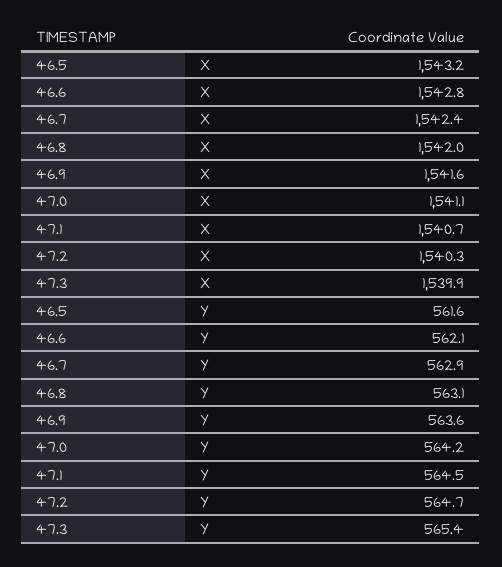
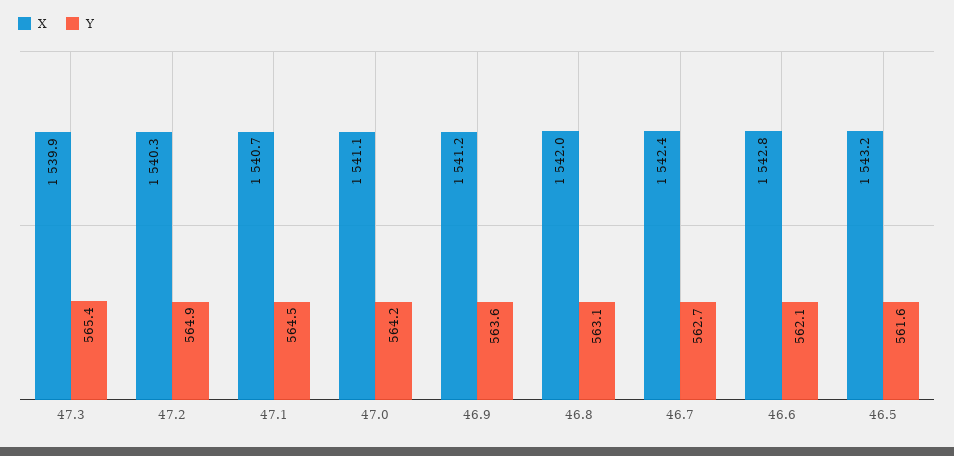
X, 46.9: 1541.6 -> 1541.2
Y, 46.7: 562.9 -> 562.7
Y, 47.2: 564.7 -> 564.9

